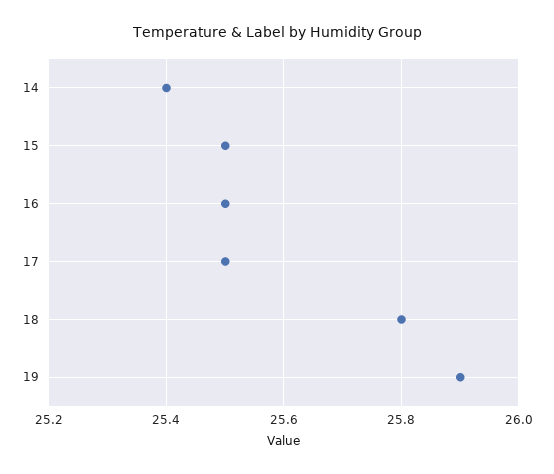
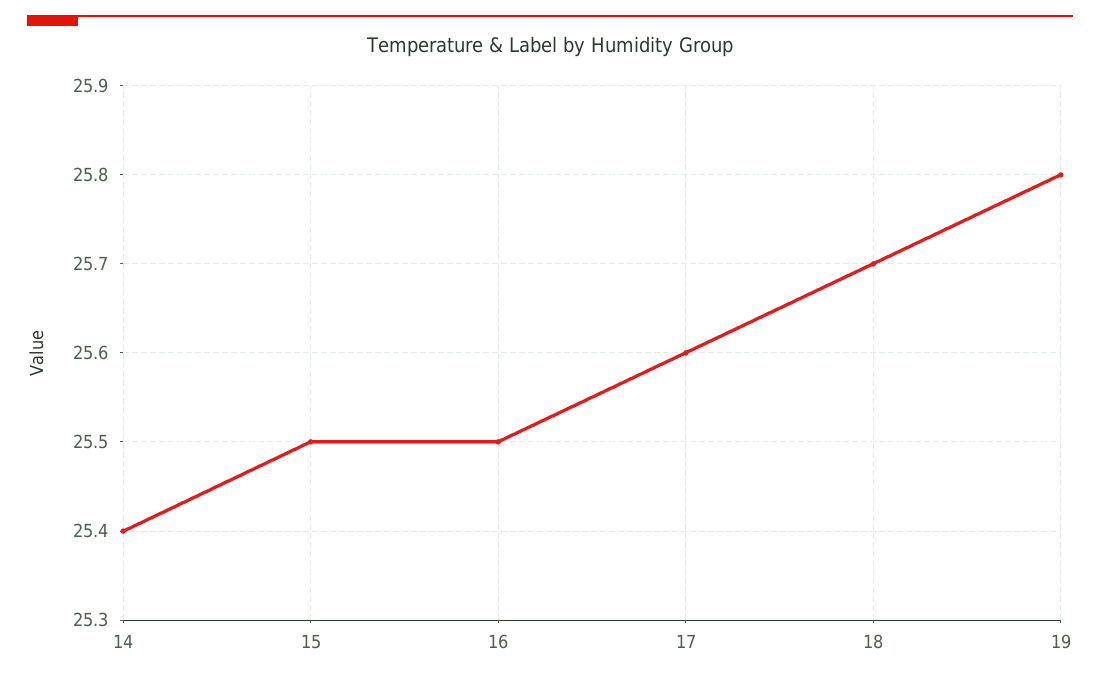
17: 25.5 -> 25.6
18: 25.8 -> 25.7
19: 25.9 -> 25.8

